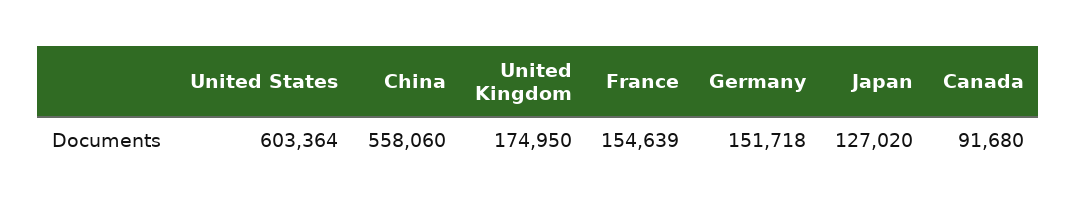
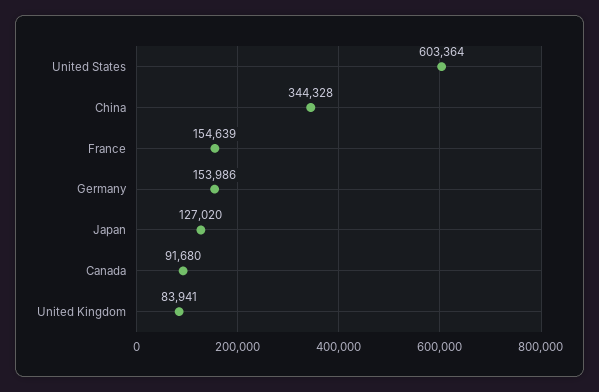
China: 558060 -> 344328
United Kingdom: 174950 -> 83941
Germany: 151718 -> 153986

